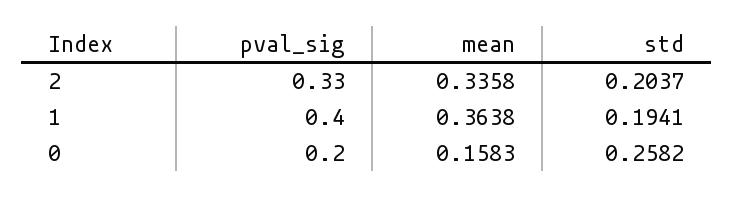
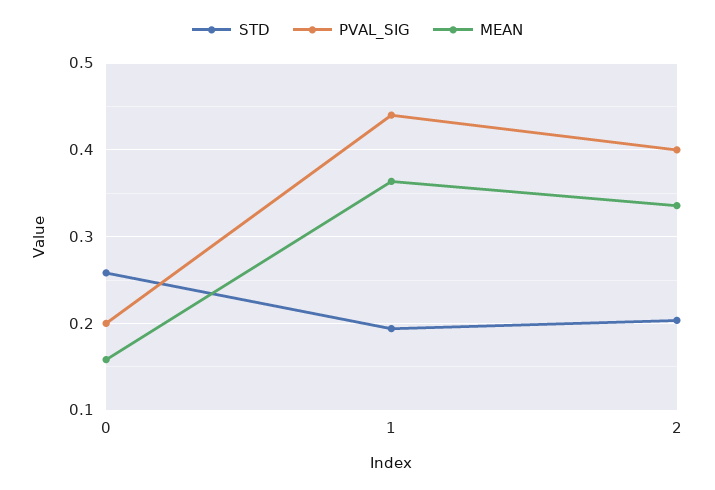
pval_sig, 2: 0.33 -> 0.4
pval_sig, 1: 0.4 -> 0.44

